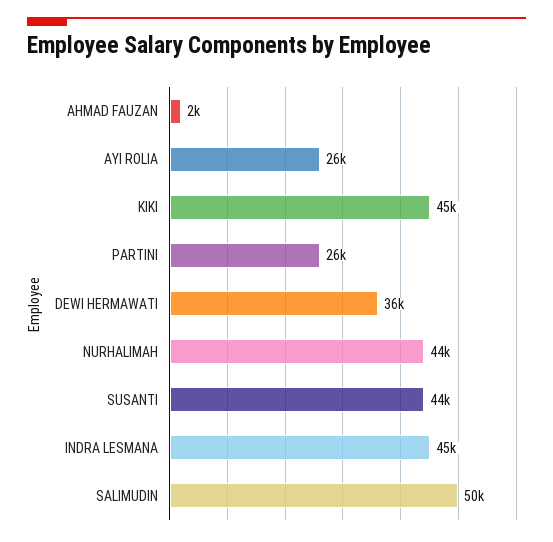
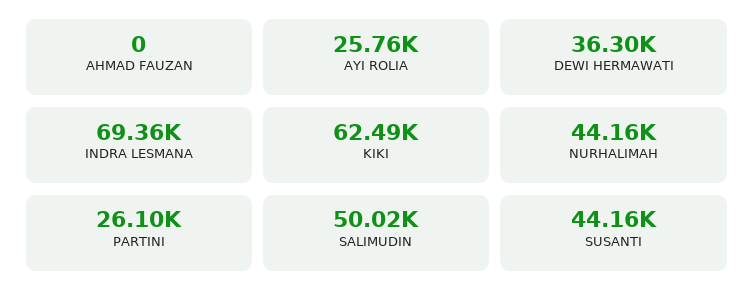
AHMAD FAUZAN: 2000 -> 0
KIKI: 45000 -> 62490
INDRA LESMANA: 45000 -> 69360

